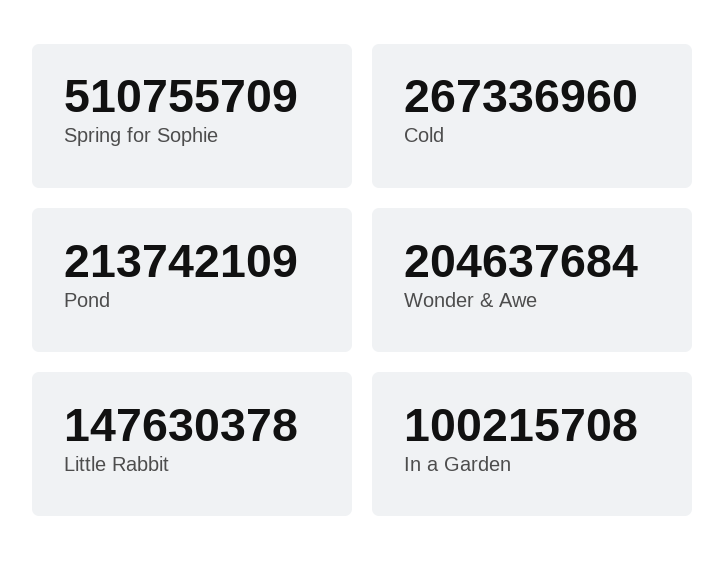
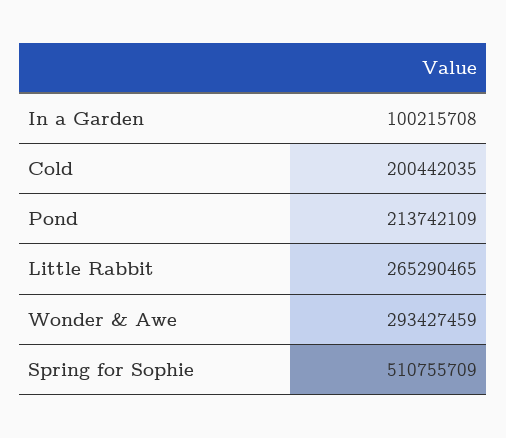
Cold: 267336960 -> 200442035
Wonder & Awe: 204637684 -> 293427459
Little Rabbit: 147630378 -> 265290465

